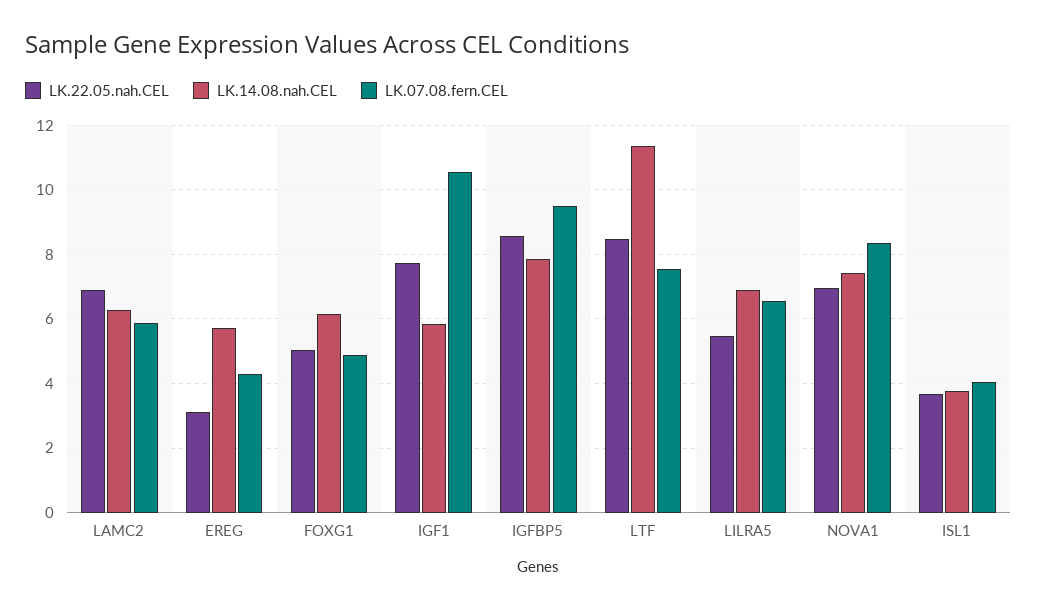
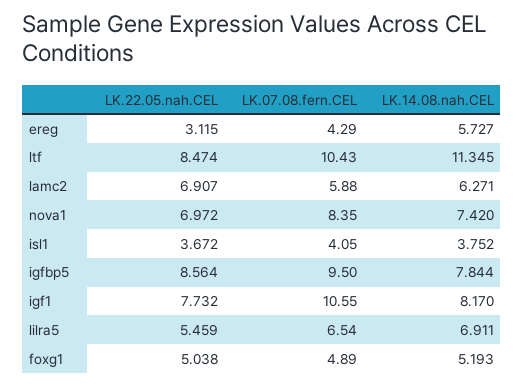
LK.14.08.nah.CEL, FOXG1: 6.2 -> 5.193
LK.14.08.nah.CEL, IGF1: 5.8 -> 8.17
LK.07.08.fern.CEL, LTF: 7.6 -> 10.43

